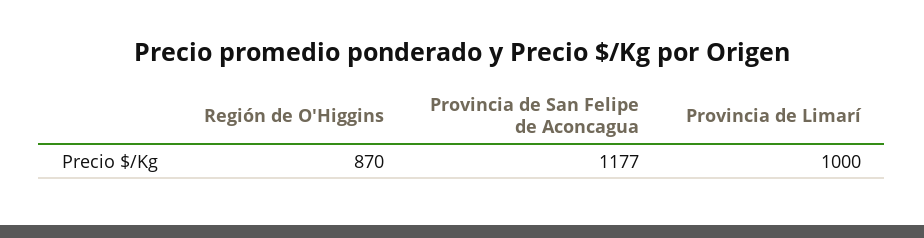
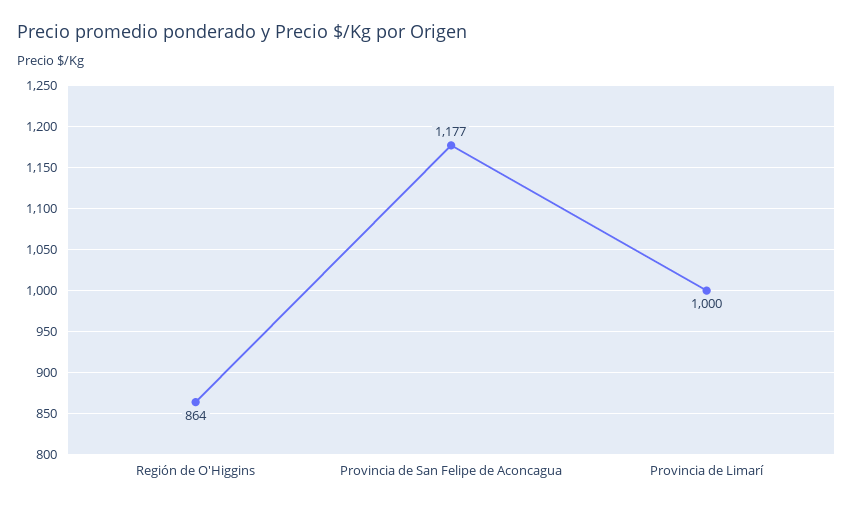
Región de O'Higgins: 870 -> 864

